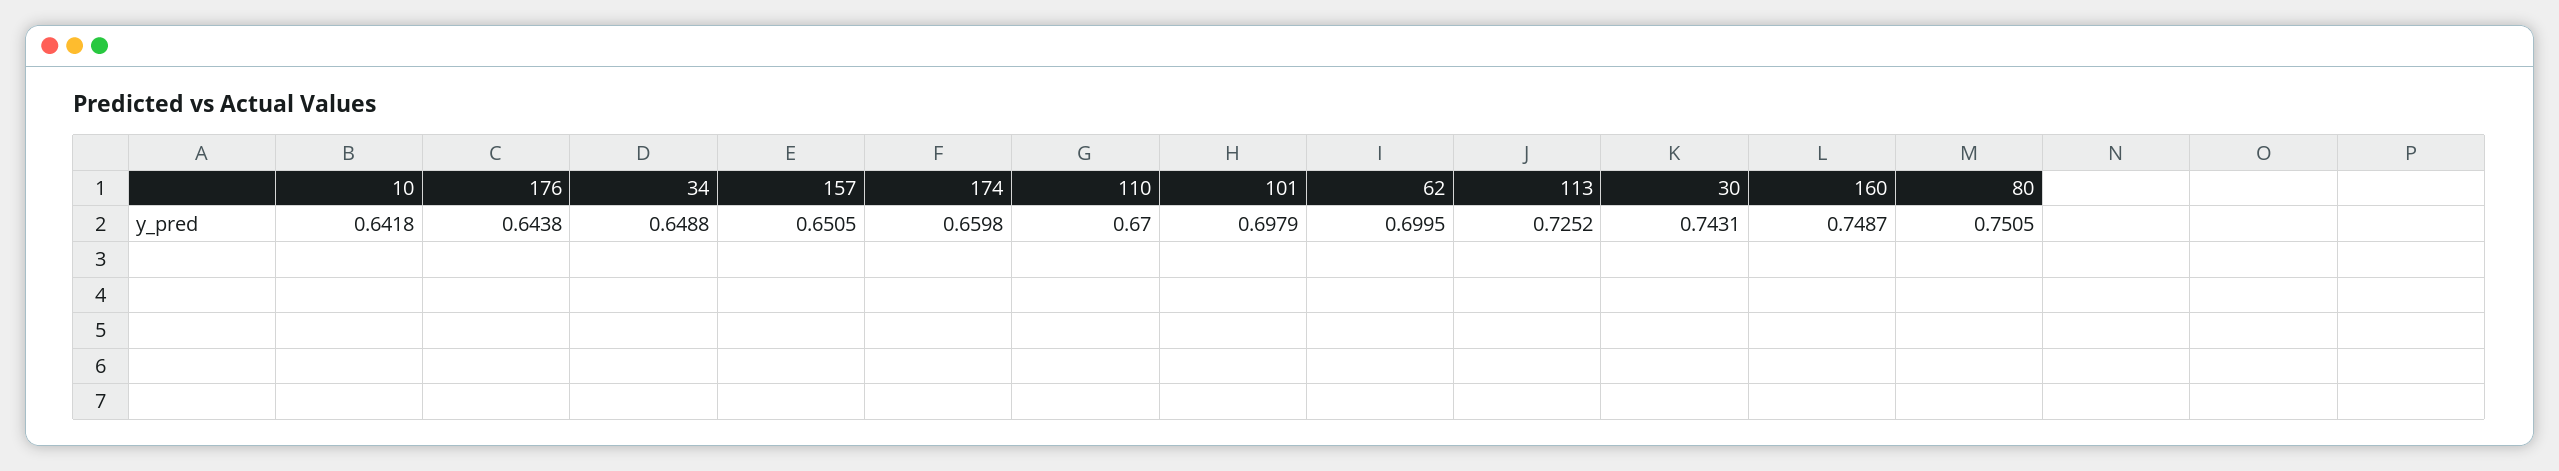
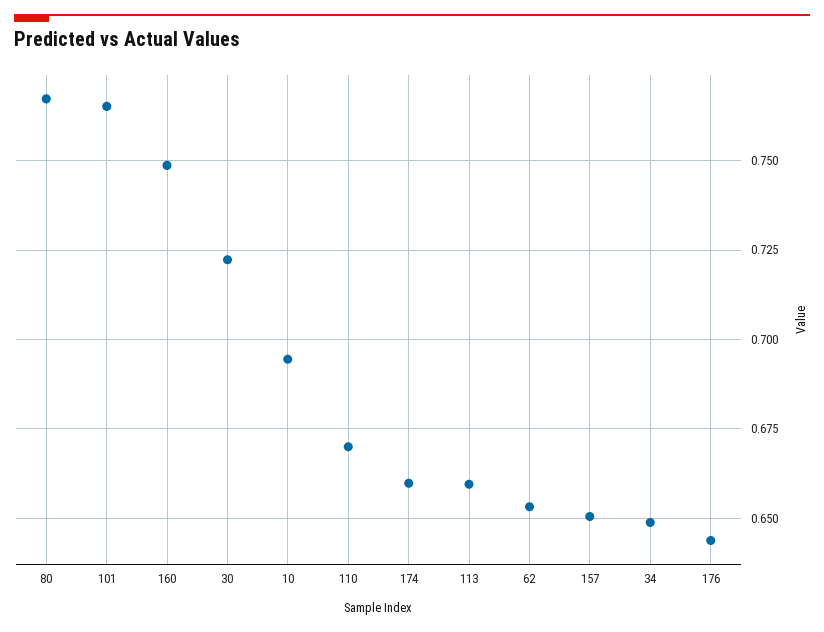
10: 0.6418 -> 0.695
101: 0.6979 -> 0.765
62: 0.6995 -> 0.6525
113: 0.7252 -> 0.66
30: 0.7431 -> 0.7225
80: 0.7505 -> 0.7675

